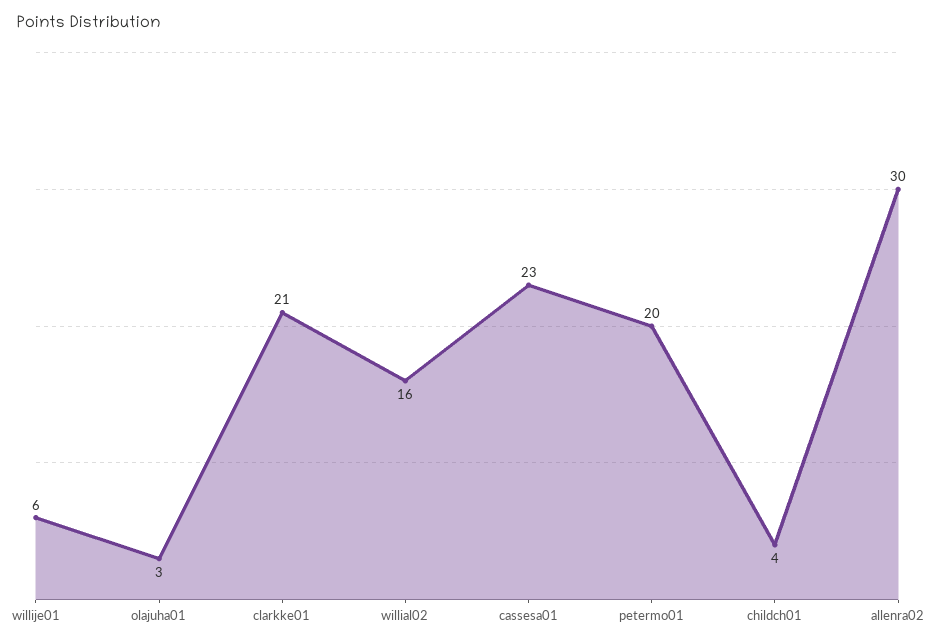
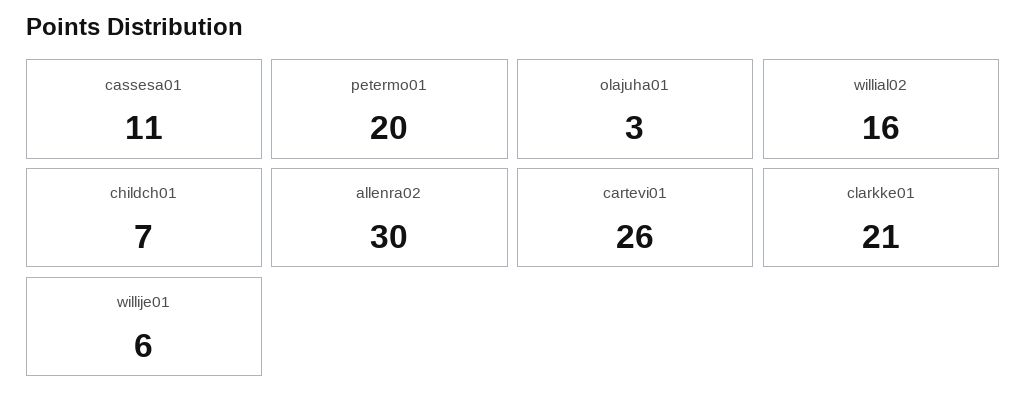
cassesa01: 23 -> 11
childch01: 4 -> 7
cartevi01: none -> 26

